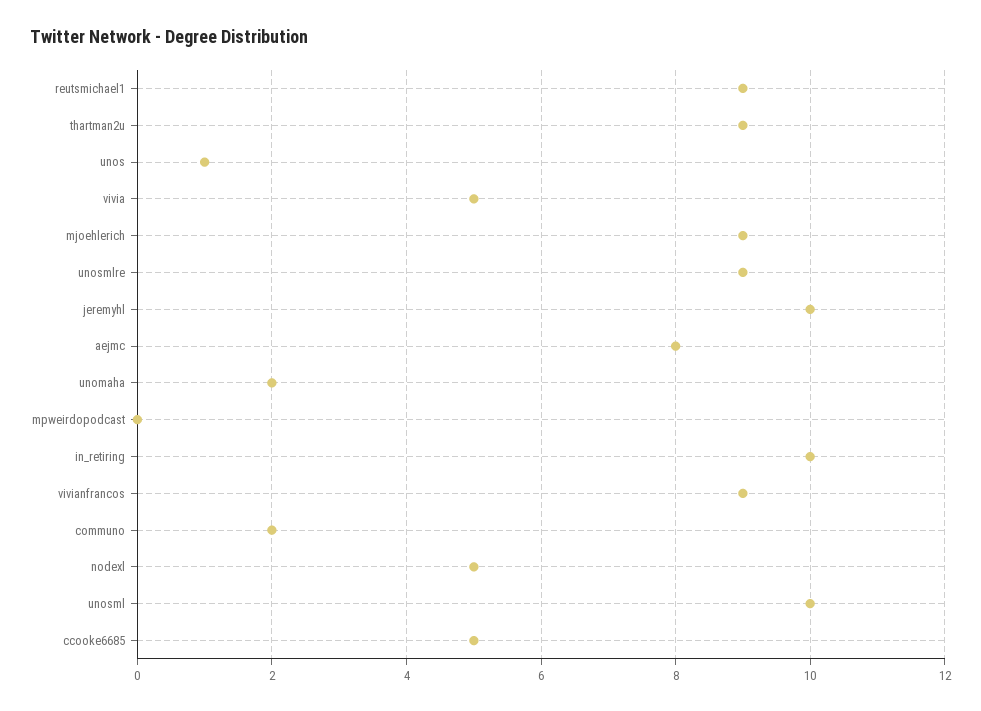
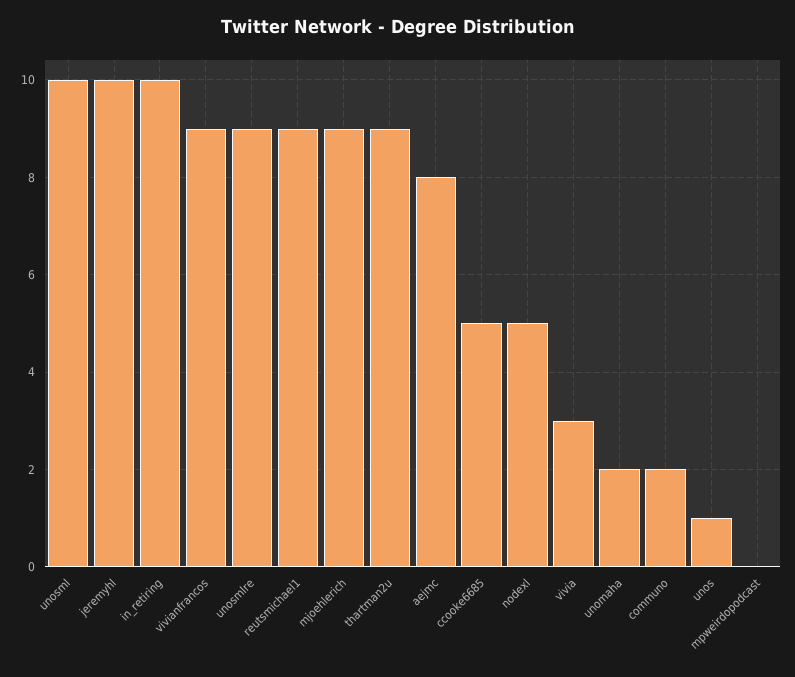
vivia: 5 -> 3

